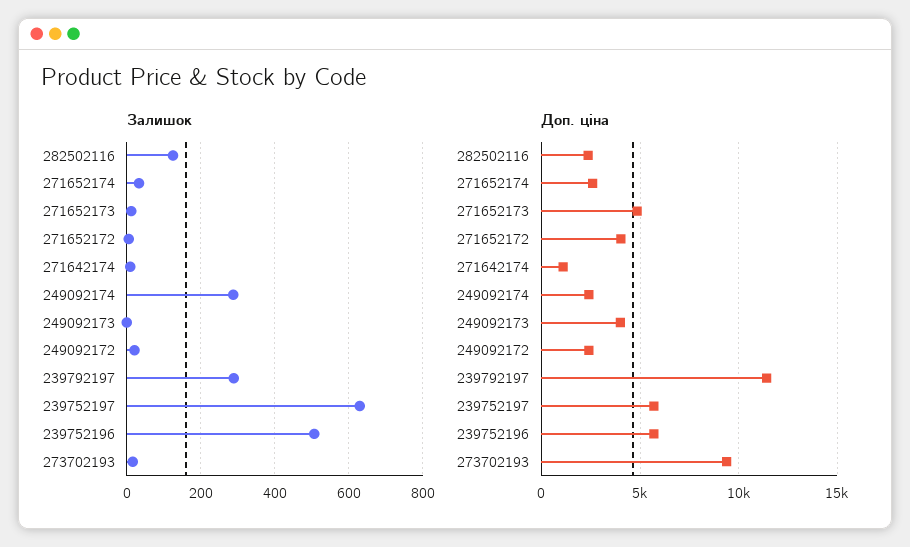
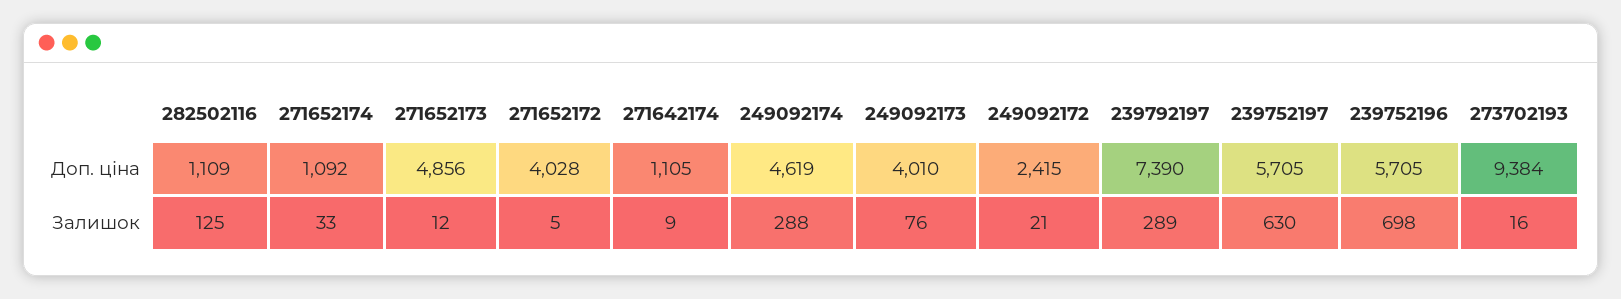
Залишок, 249092173: 0 -> 76
Залишок, 239752196: 500 -> 698
Доп. ціна, 282502116: 2500 -> 1109
Доп. ціна, 271652174: 2500 -> 1092
Доп. ціна, 249092174: 2500 -> 4619
Доп. ціна, 239792197: 11500 -> 7390

